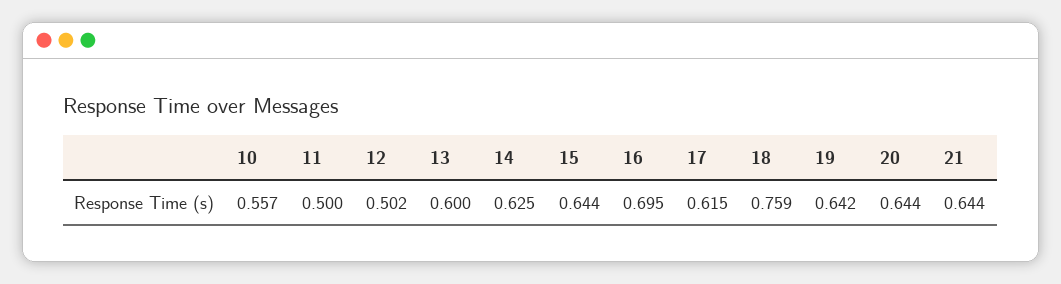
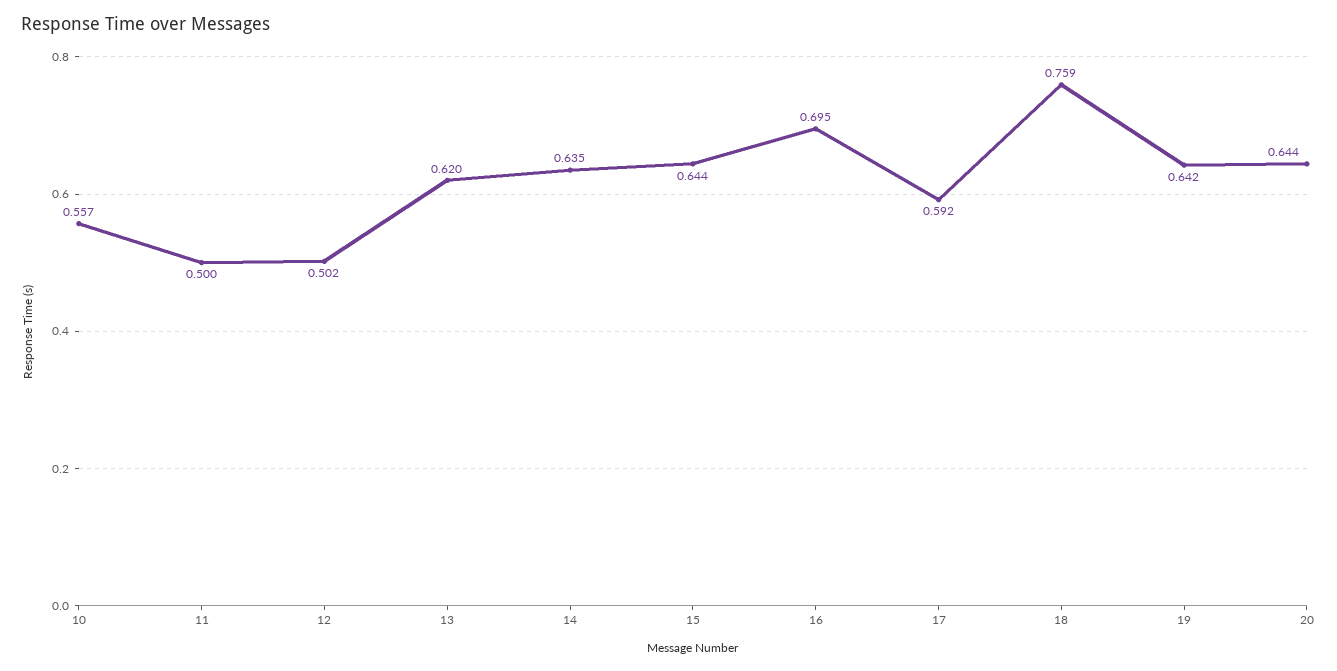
13: 0.6 -> 0.62
14: 0.625 -> 0.635
17: 0.615 -> 0.592
21: 0.644 -> none

